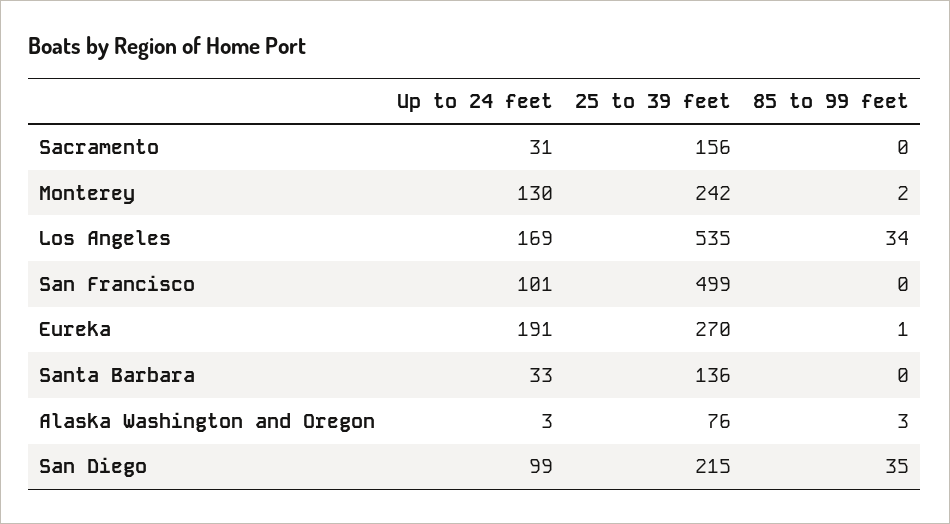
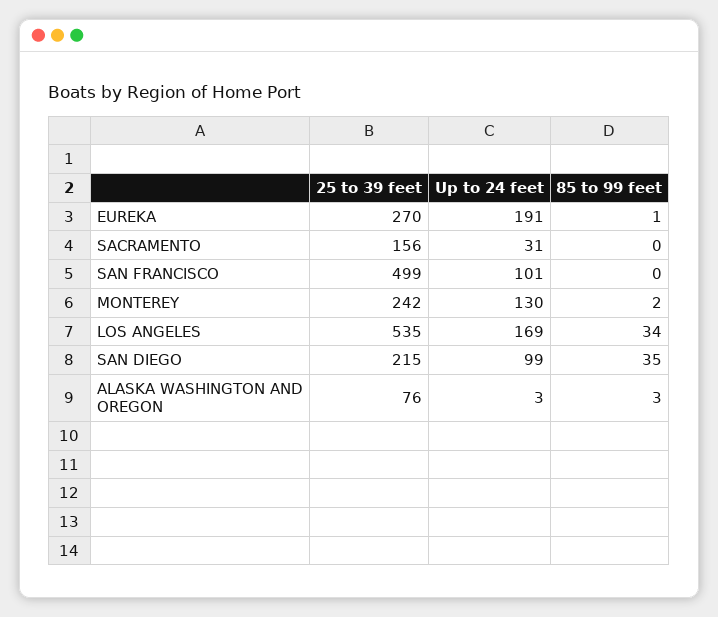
Up to 24 feet, Santa Barbara: 33 -> none
25 to 39 feet, Santa Barbara: 136 -> none
85 to 99 feet, Santa Barbara: 0 -> none

